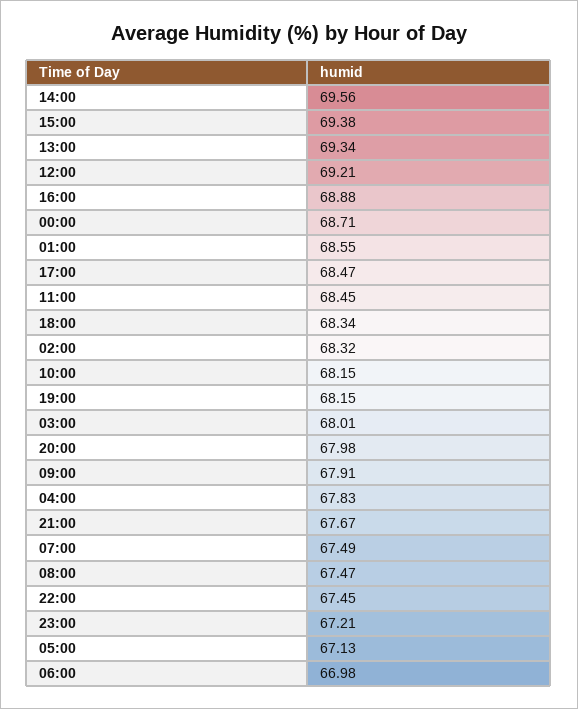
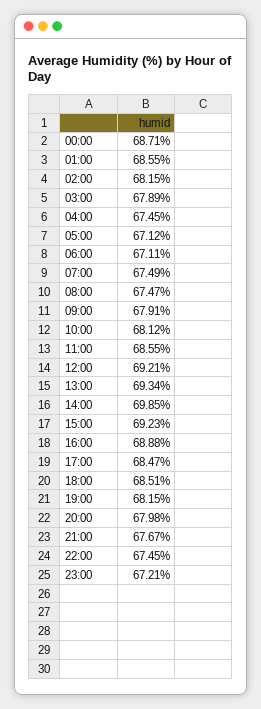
14:00: 69.56 -> 69.85
15:00: 69.38 -> 69.23
11:00: 68.45 -> 68.55
18:00: 68.34 -> 68.51
02:00: 68.32 -> 68.15
10:00: 68.15 -> 68.12
03:00: 68.01 -> 67.89
04:00: 67.83 -> 67.45
05:00: 67.13 -> 67.12
06:00: 66.98 -> 67.11

